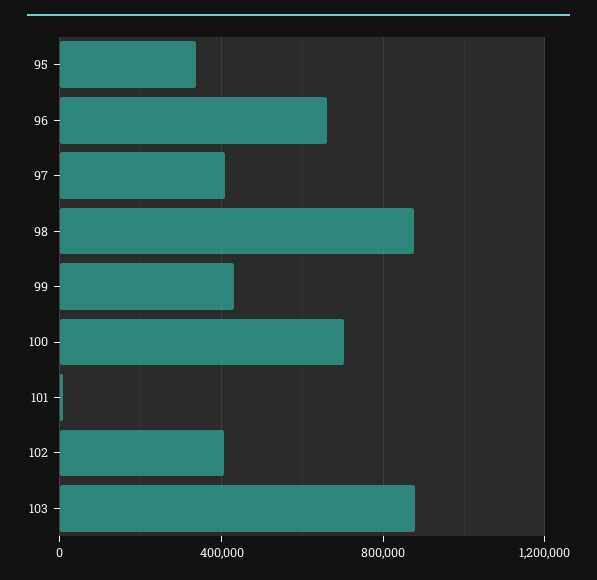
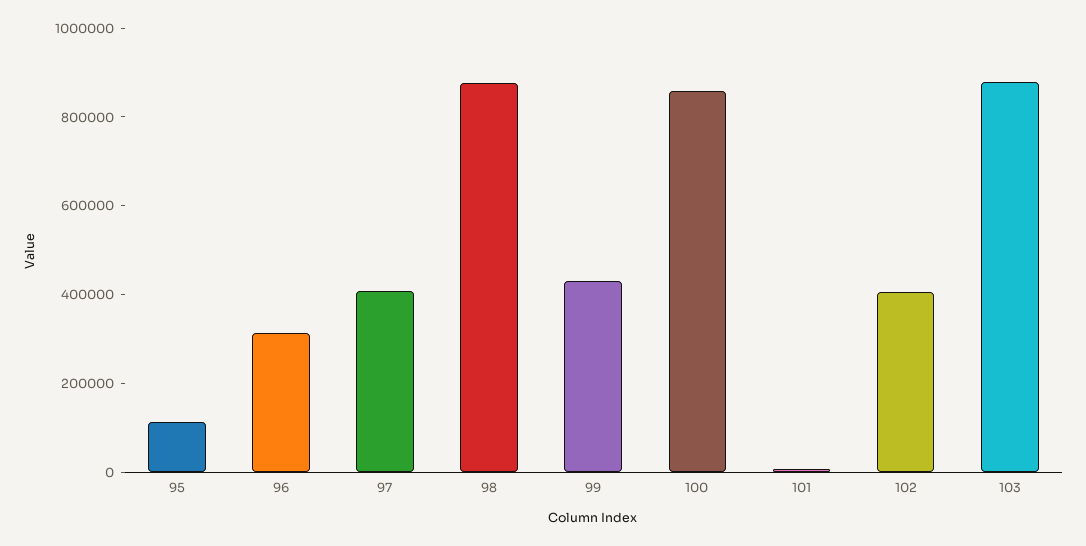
95: 350000 -> 100000
96: 650000 -> 300000
100: 700000 -> 850000

